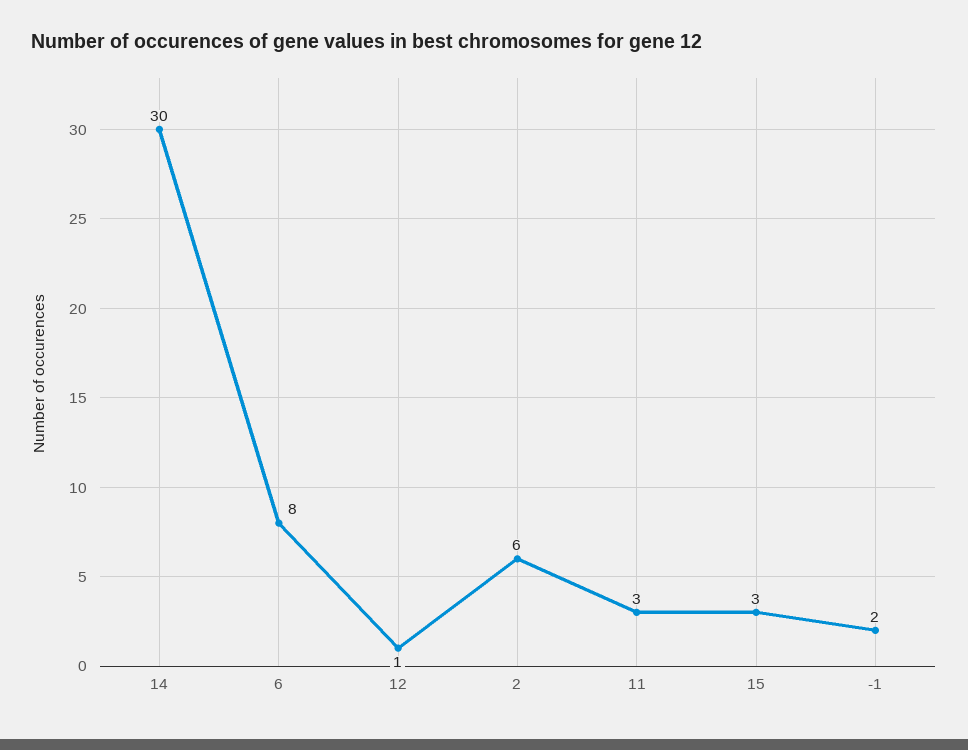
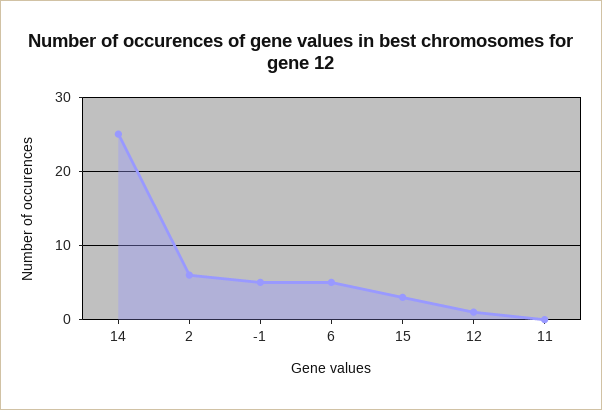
14: 30 -> 25
6: 8 -> 5
11: 3 -> 0
-1: 2 -> 5

